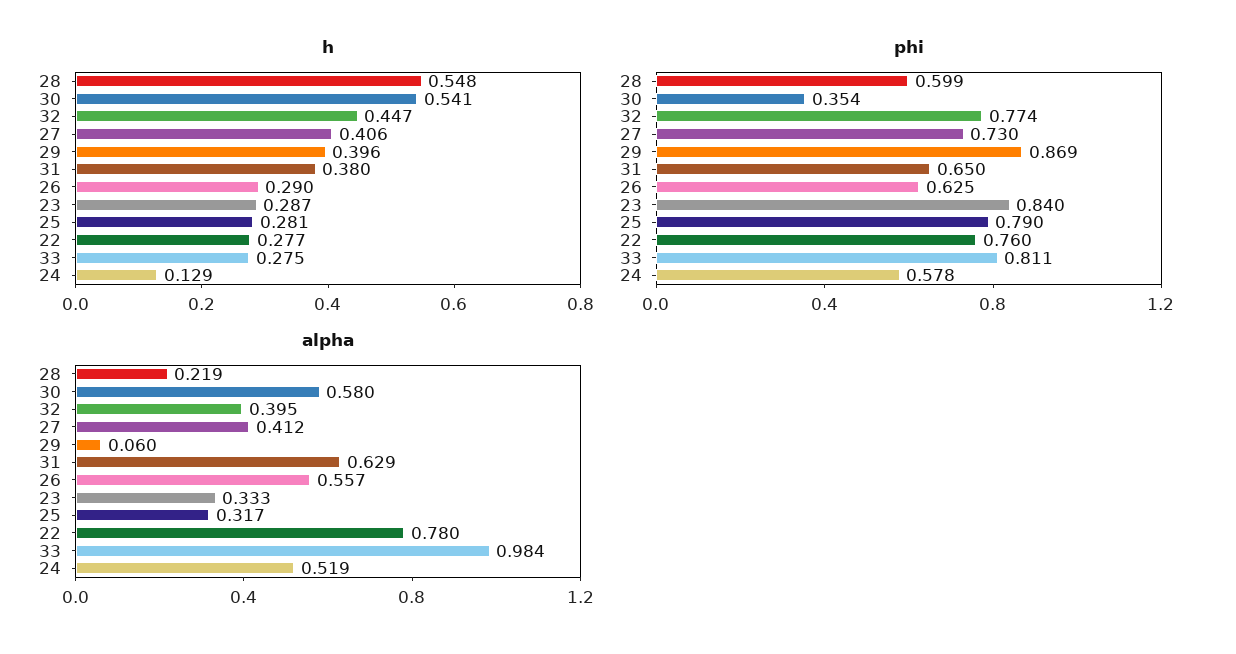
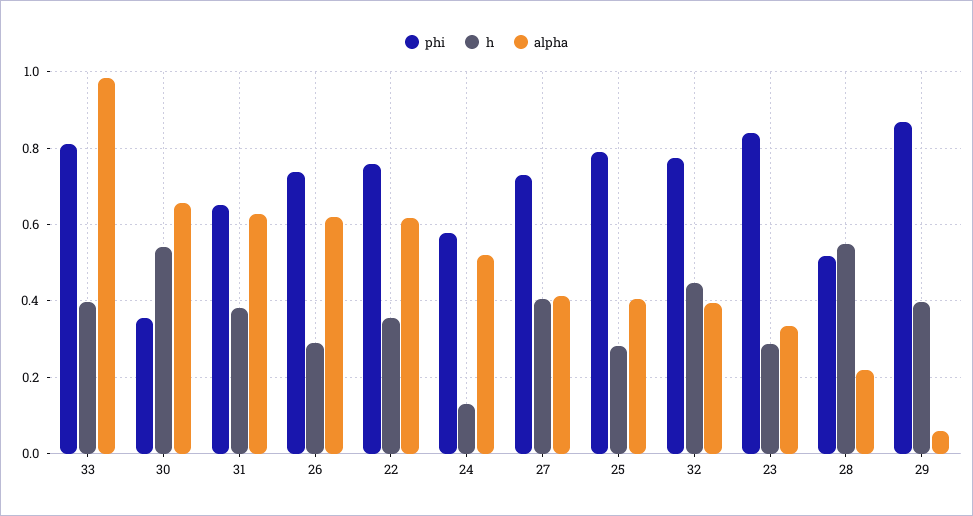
h, 22: 0.277 -> 0.36
h, 33: 0.275 -> 0.4
phi, 28: 0.599 -> 0.52
phi, 26: 0.625 -> 0.74
alpha, 30: 0.58 -> 0.66
alpha, 26: 0.557 -> 0.62
alpha, 25: 0.317 -> 0.4
alpha, 22: 0.78 -> 0.62

